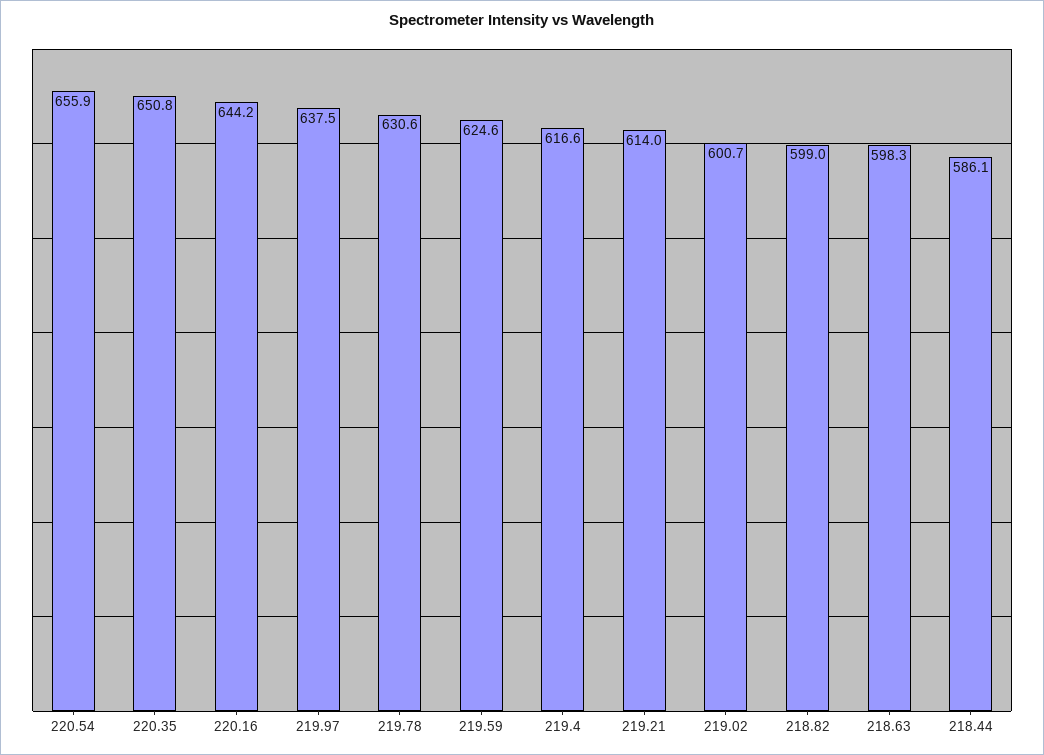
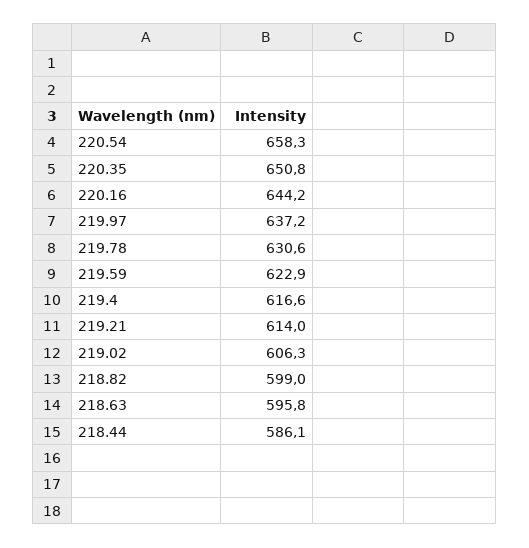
220.54: 655.9 -> 658.3
219.97: 637.5 -> 637.2
219.59: 624.6 -> 622.9
219.02: 600.7 -> 606.3
218.63: 598.3 -> 595.8

